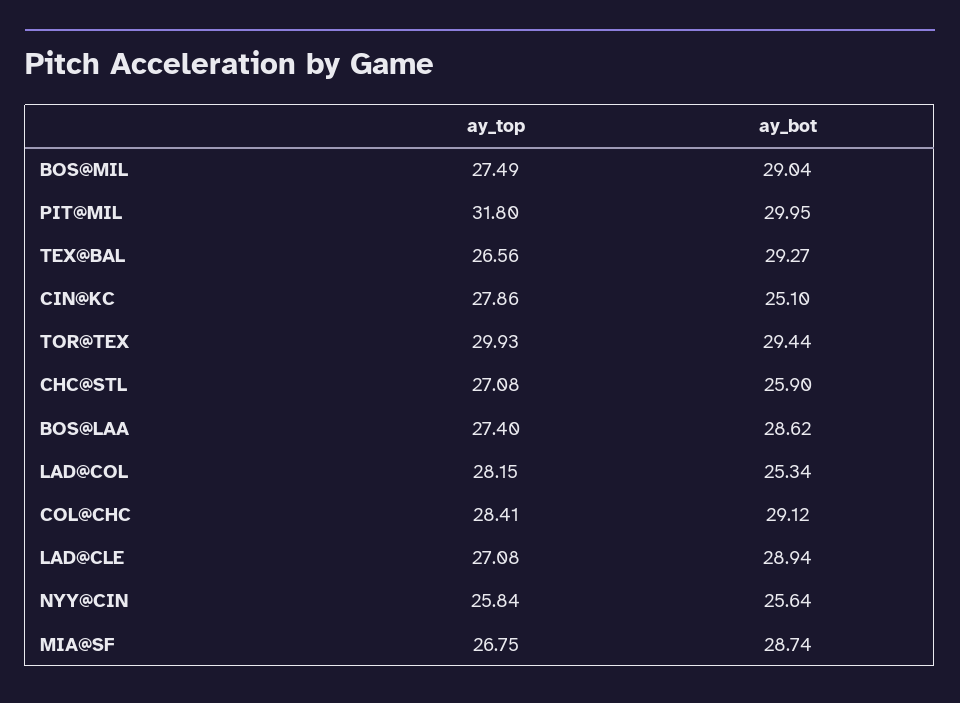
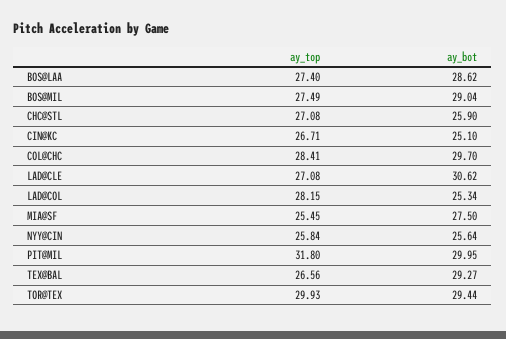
ay_top, CIN@KC: 27.86 -> 26.71
ay_bot, COL@CHC: 29.12 -> 29.7
ay_bot, LAD@CLE: 28.94 -> 30.62
ay_top, MIA@SF: 26.75 -> 25.45
ay_bot, MIA@SF: 28.74 -> 27.5

